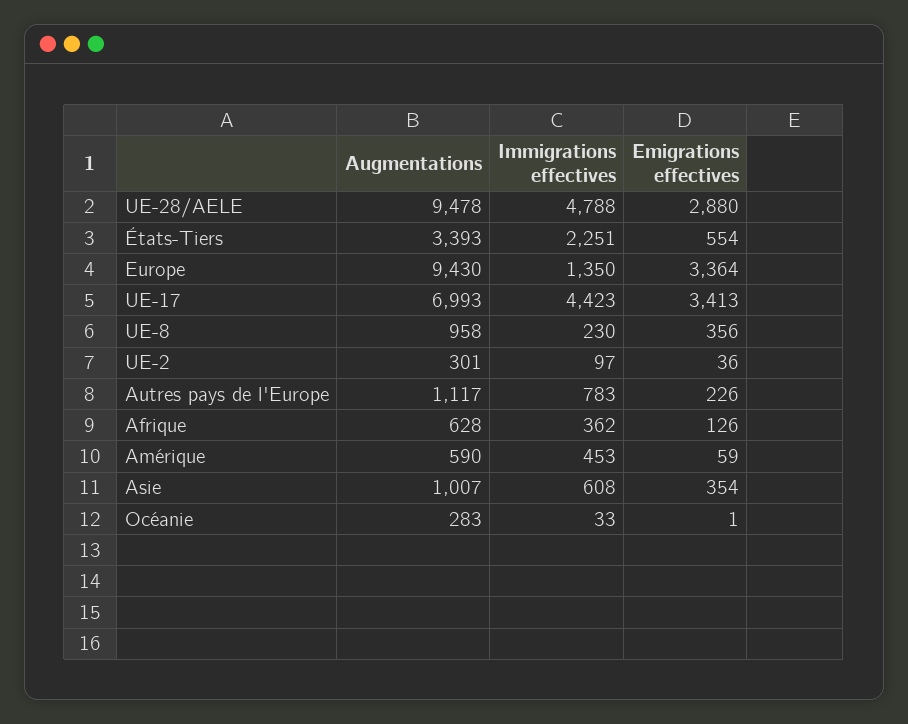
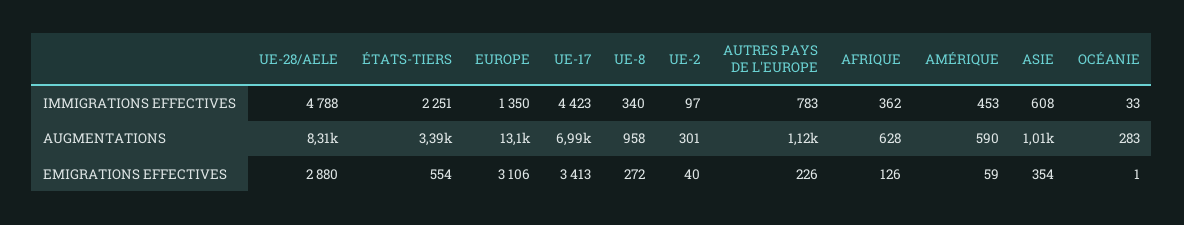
Augmentations, UE-28/AELE: 9478 -> 8310
Augmentations, Europe: 9430 -> 13100
Emigrations effectives, Europe: 3364 -> 3106
Immigrations effectives, UE-8: 230 -> 340
Emigrations effectives, UE-8: 356 -> 272
Emigrations effectives, UE-2: 36 -> 40

